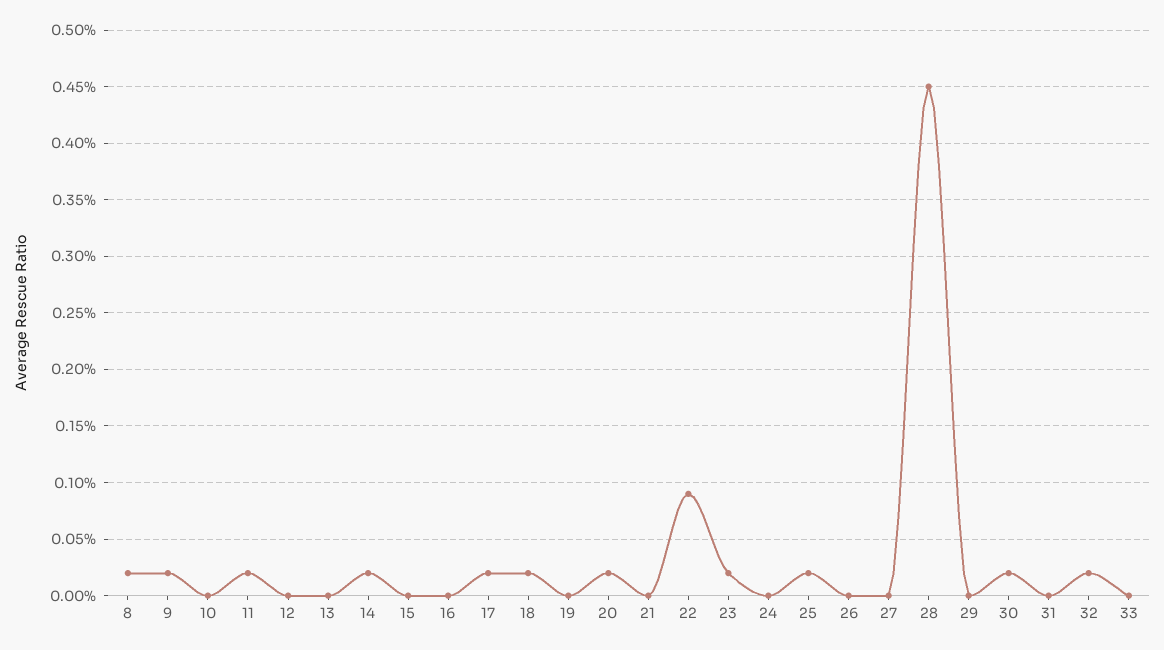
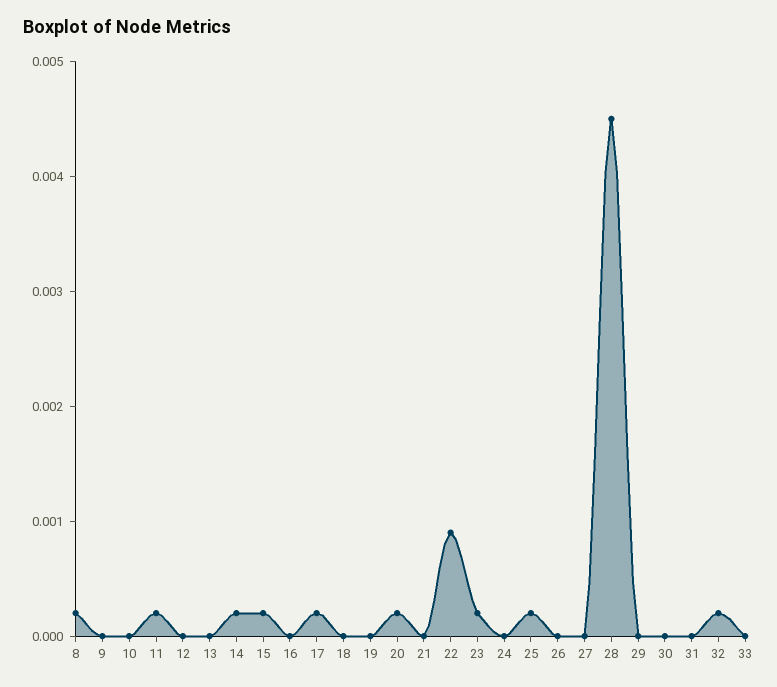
9: 0.0002 -> 0
15: 0 -> 0.0002
18: 0.0002 -> 0
30: 0.0002 -> 0

